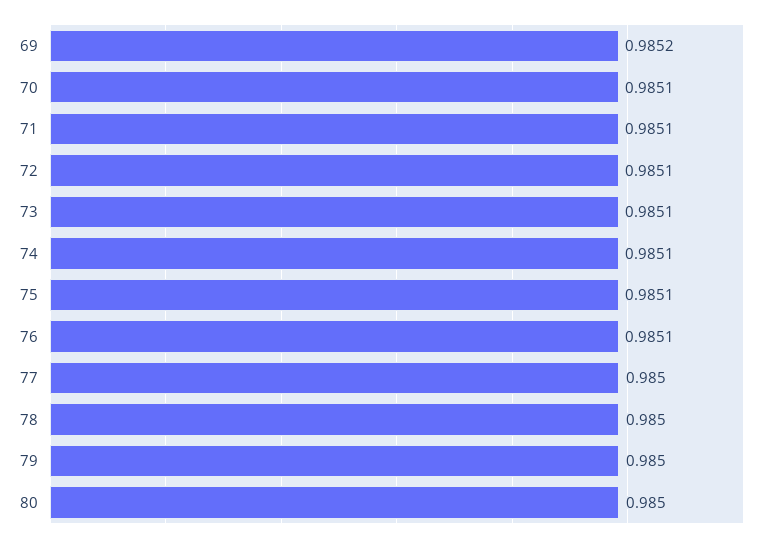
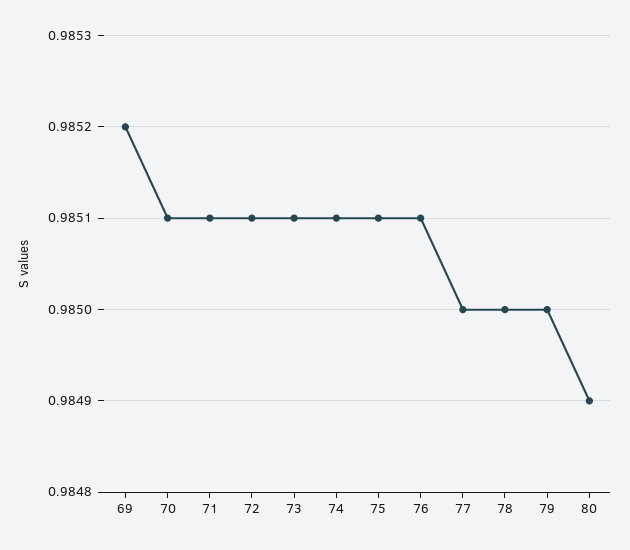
80: 0.985 -> 0.9849

